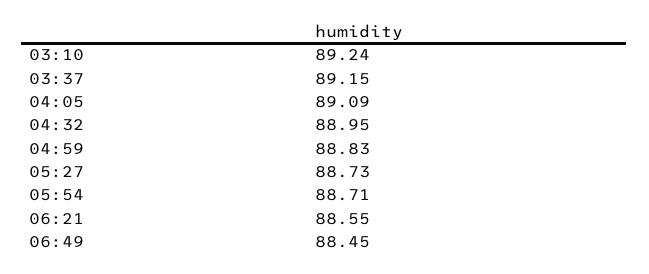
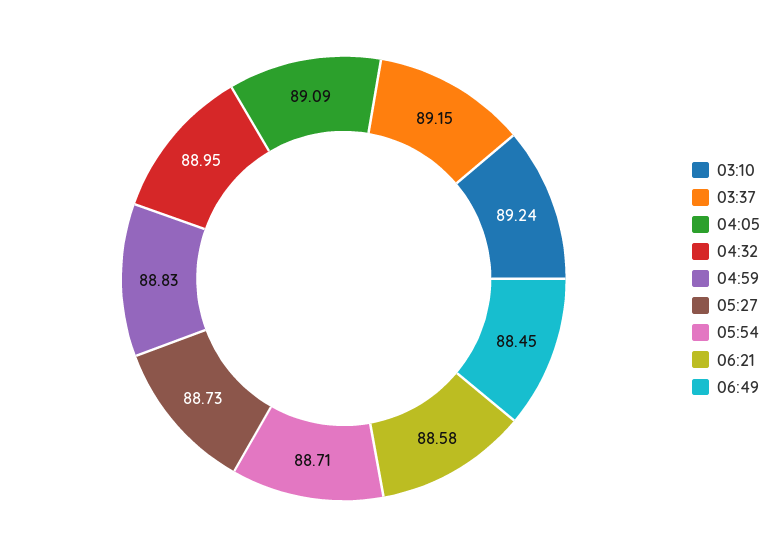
06:21: 88.55 -> 88.58

